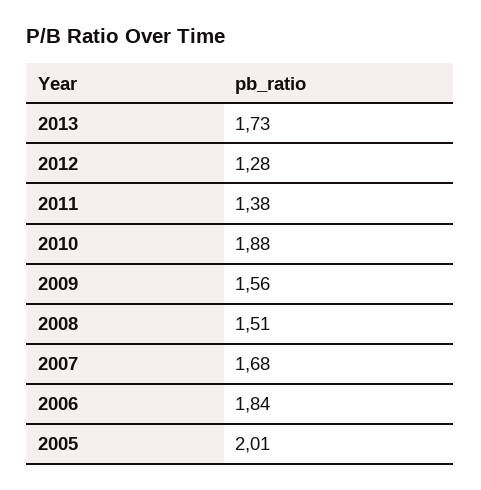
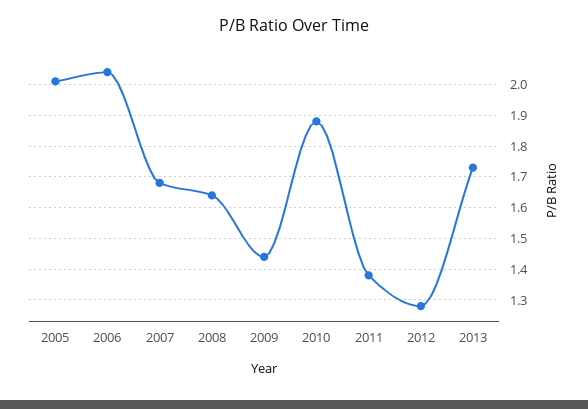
2009: 1.56 -> 1.45
2008: 1.51 -> 1.65
2006: 1.84 -> 2.05

